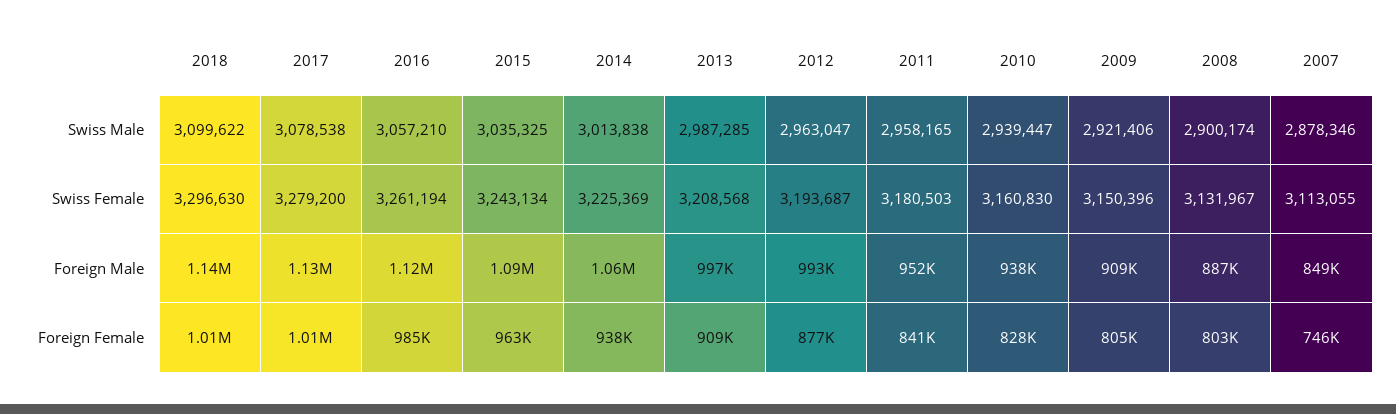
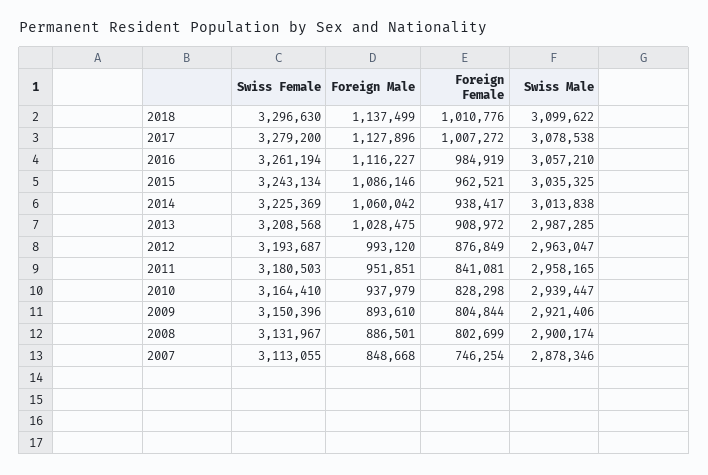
2010, Swiss Female: 3160830 -> 3164410
2013, Foreign Male: 997000 -> 1028475
2009, Foreign Male: 909000 -> 893610

